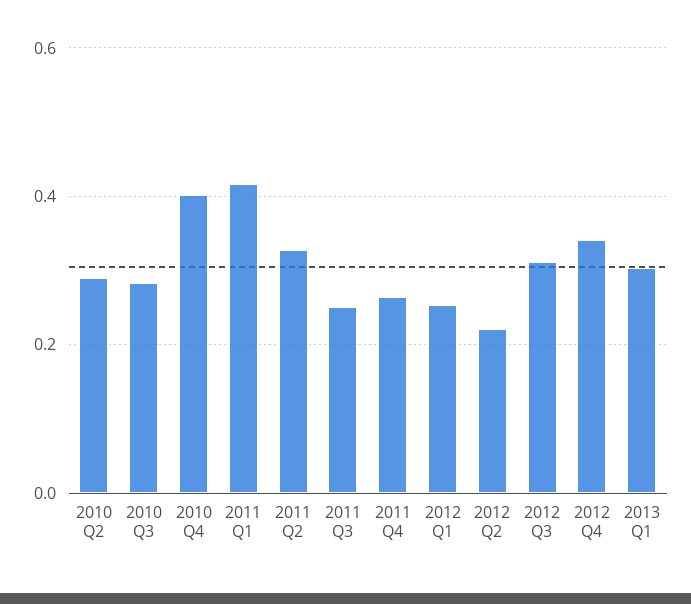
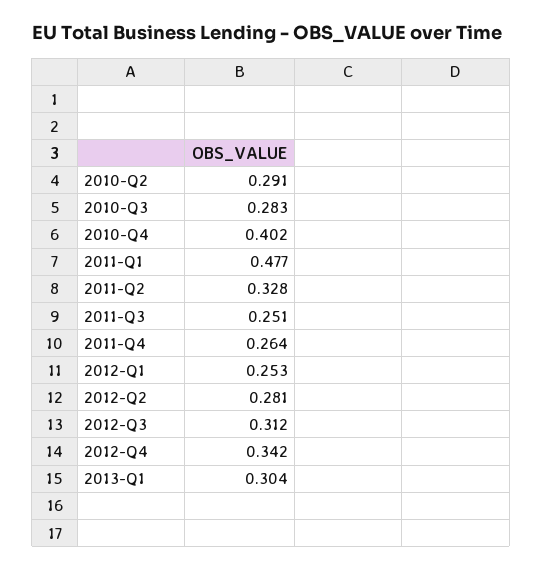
2011 Q1: 0.42 -> 0.477
2012 Q2: 0.22 -> 0.281

